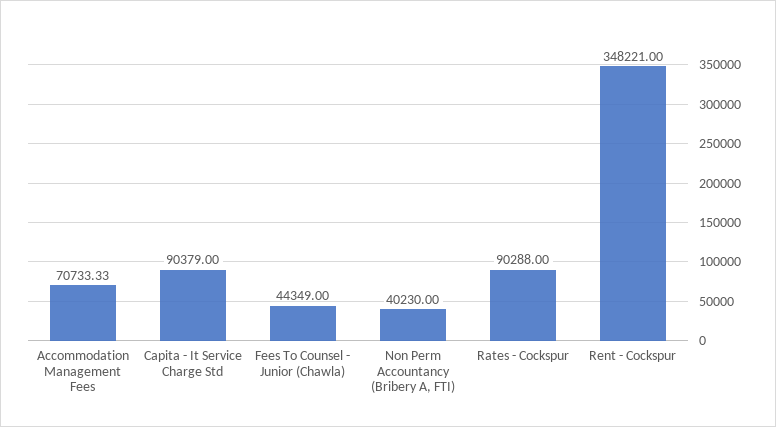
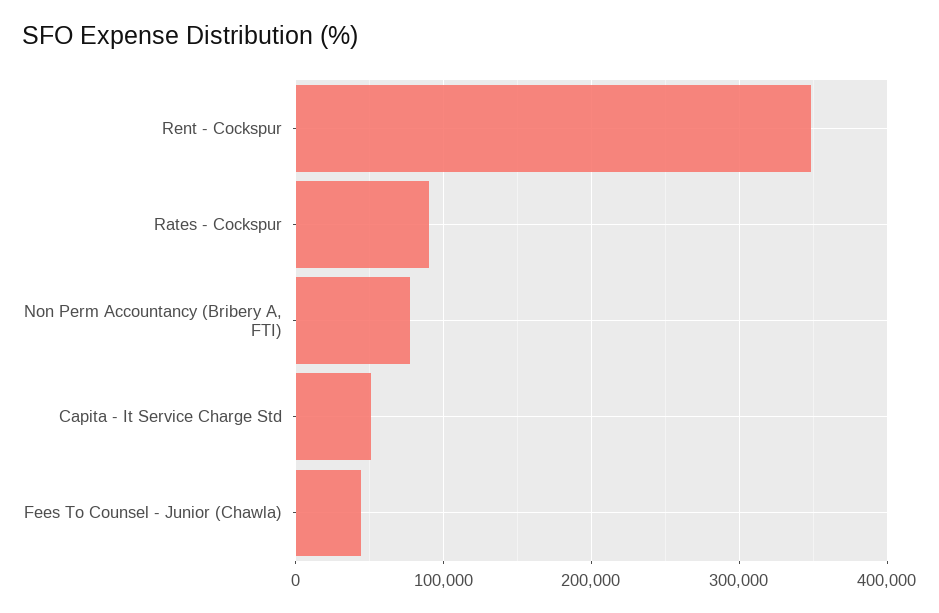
Accommodation Management Fees: 70733.33 -> none
Capita - It Service Charge Std: 90379 -> 50000
Non Perm Accountancy (Bribery A, FTI): 40230 -> 80000

